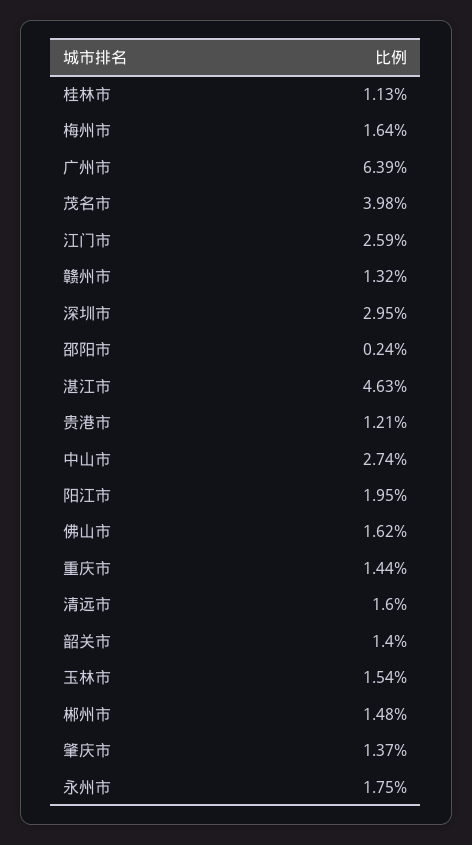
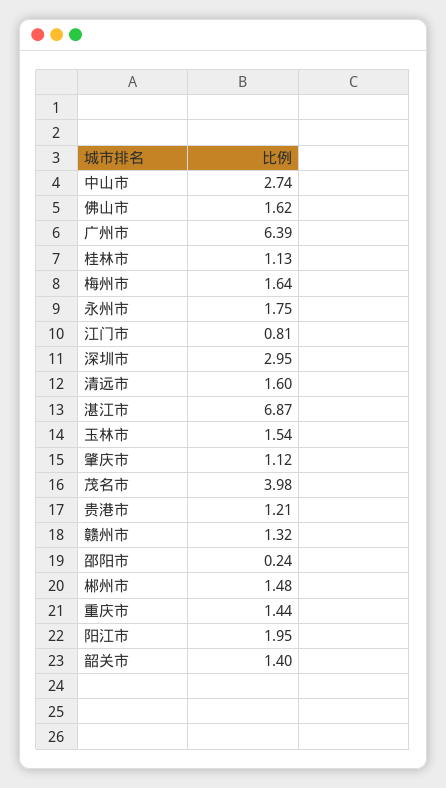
江门市: 2.59 -> 0.81
湛江市: 4.63 -> 6.87
肇庆市: 1.37 -> 1.12

